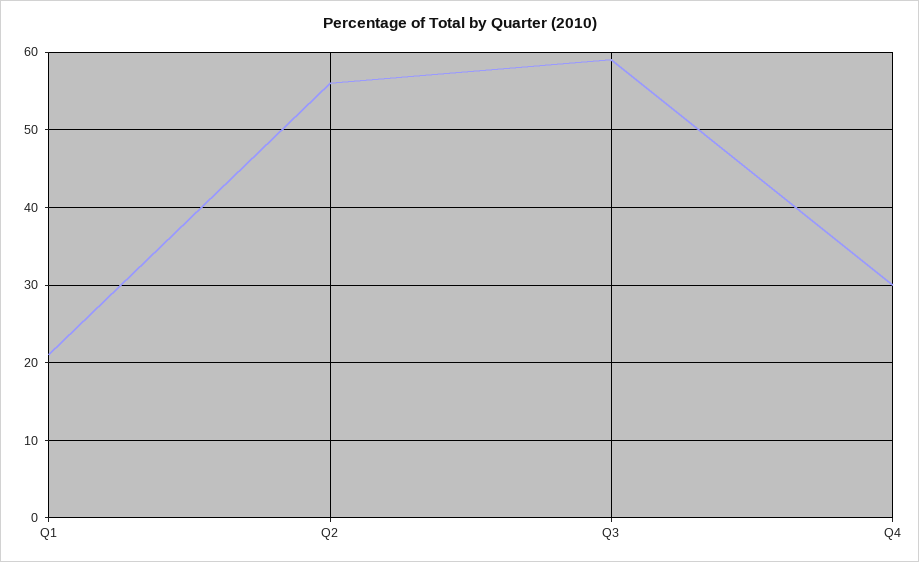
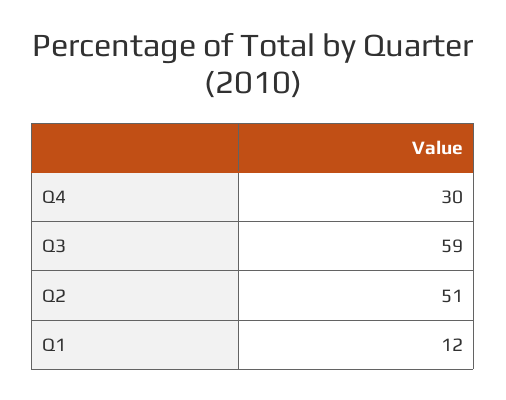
Q1: 21 -> 12
Q2: 56 -> 51

